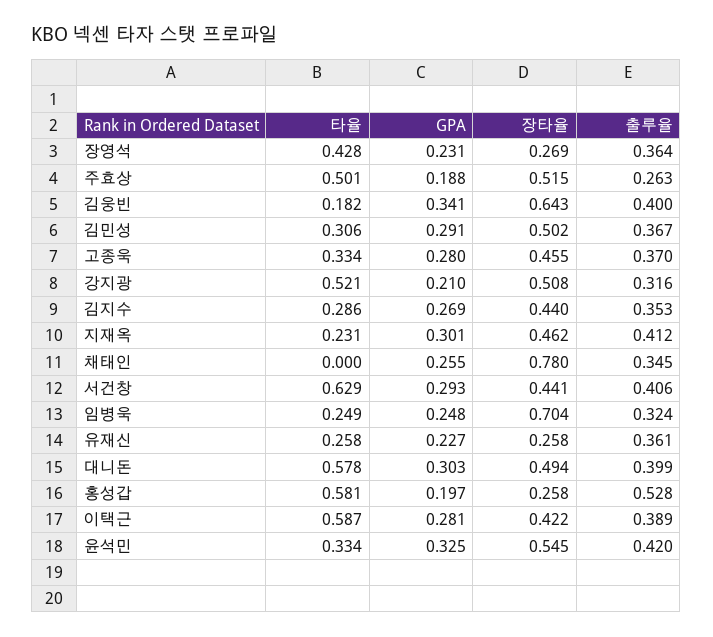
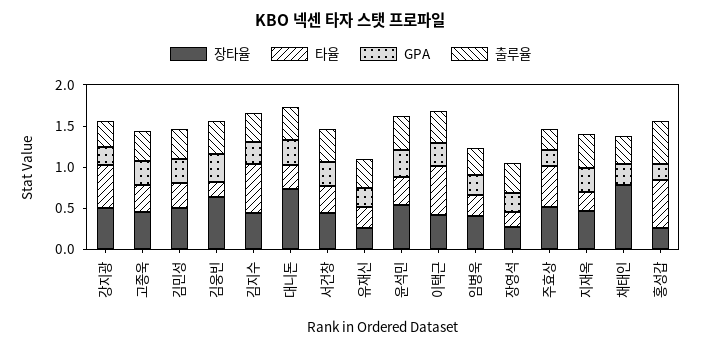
타율, 장영석: 0.428 -> 0.2
타율, 김지수: 0.286 -> 0.6
타율, 서건창: 0.629 -> 0.3
장타율, 임병욱: 0.704 -> 0.4
타율, 대니돈: 0.578 -> 0.3
장타율, 대니돈: 0.494 -> 0.7

